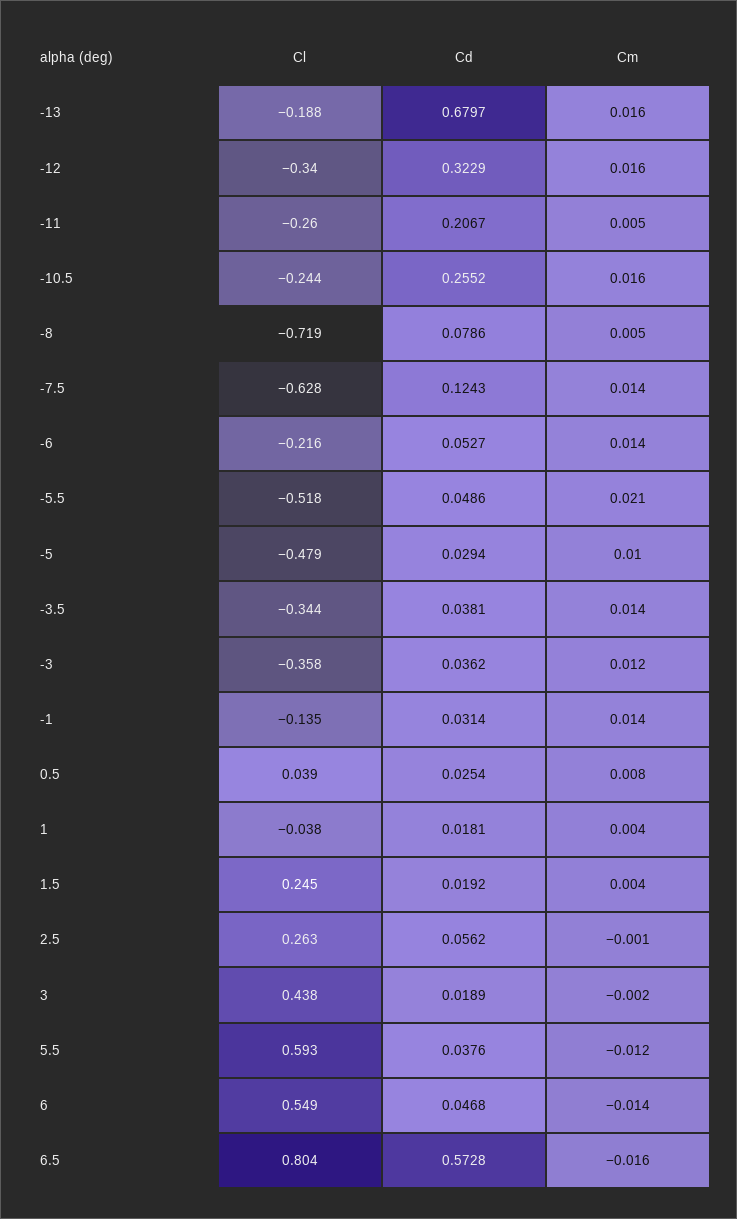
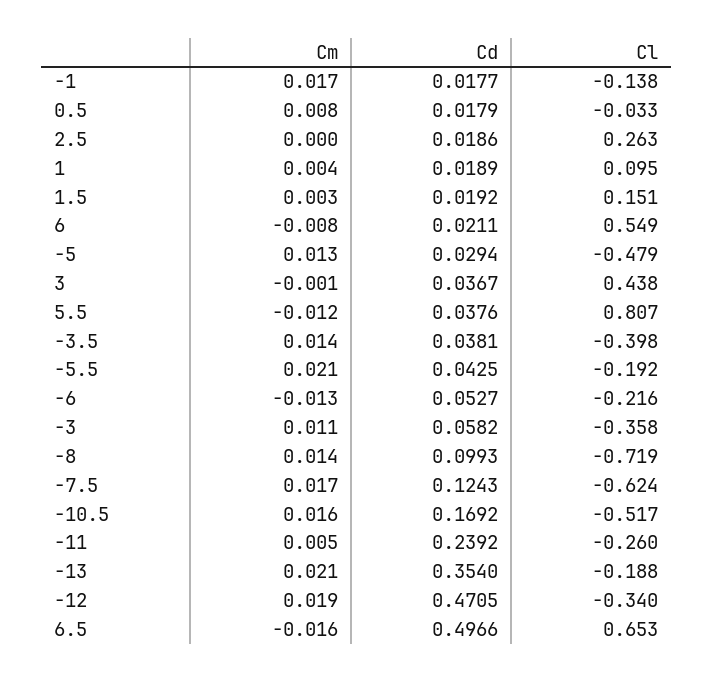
Cd, -13: 0.6797 -> 0.354
Cm, -13: 0.016 -> 0.021
Cd, -12: 0.3229 -> 0.4705
Cm, -12: 0.016 -> 0.019
Cd, -11: 0.2067 -> 0.2392
Cl, -10.5: -0.244 -> -0.517
Cd, -10.5: 0.2552 -> 0.1692
Cd, -8: 0.0786 -> 0.0993
Cm, -8: 0.005 -> 0.014
Cl, -7.5: -0.628 -> -0.624
Cm, -7.5: 0.014 -> 0.017
Cm, -6: 0.014 -> -0.013
Cl, -5.5: -0.518 -> -0.192
Cd, -5.5: 0.0486 -> 0.0425
Cm, -5: 0.01 -> 0.013
Cl, -3.5: -0.344 -> -0.398
Cd, -3: 0.0362 -> 0.0582
Cm, -3: 0.012 -> 0.011
Cl, -1: -0.135 -> -0.138
Cd, -1: 0.0314 -> 0.0177
Cm, -1: 0.014 -> 0.017
Cl, 0.5: 0.039 -> -0.033
Cd, 0.5: 0.0254 -> 0.0179
Cl, 1: -0.038 -> 0.095
Cd, 1: 0.0181 -> 0.0189
Cl, 1.5: 0.245 -> 0.151
Cm, 1.5: 0.004 -> 0.003
Cd, 2.5: 0.0562 -> 0.0186
Cm, 2.5: -0.001 -> 0
Cd, 3: 0.0189 -> 0.0367
Cm, 3: -0.002 -> -0.001
Cl, 5.5: 0.593 -> 0.807
Cd, 6: 0.0468 -> 0.0211
Cm, 6: -0.014 -> -0.008
Cl, 6.5: 0.804 -> 0.653
Cd, 6.5: 0.5728 -> 0.4966

